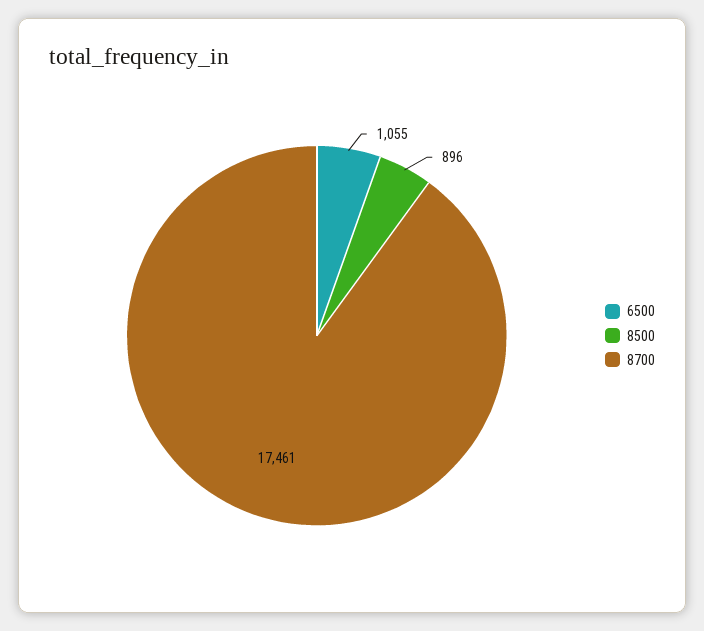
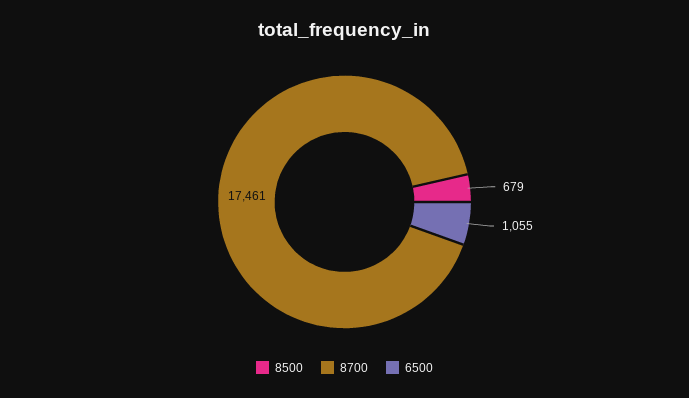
8500: 896 -> 679

